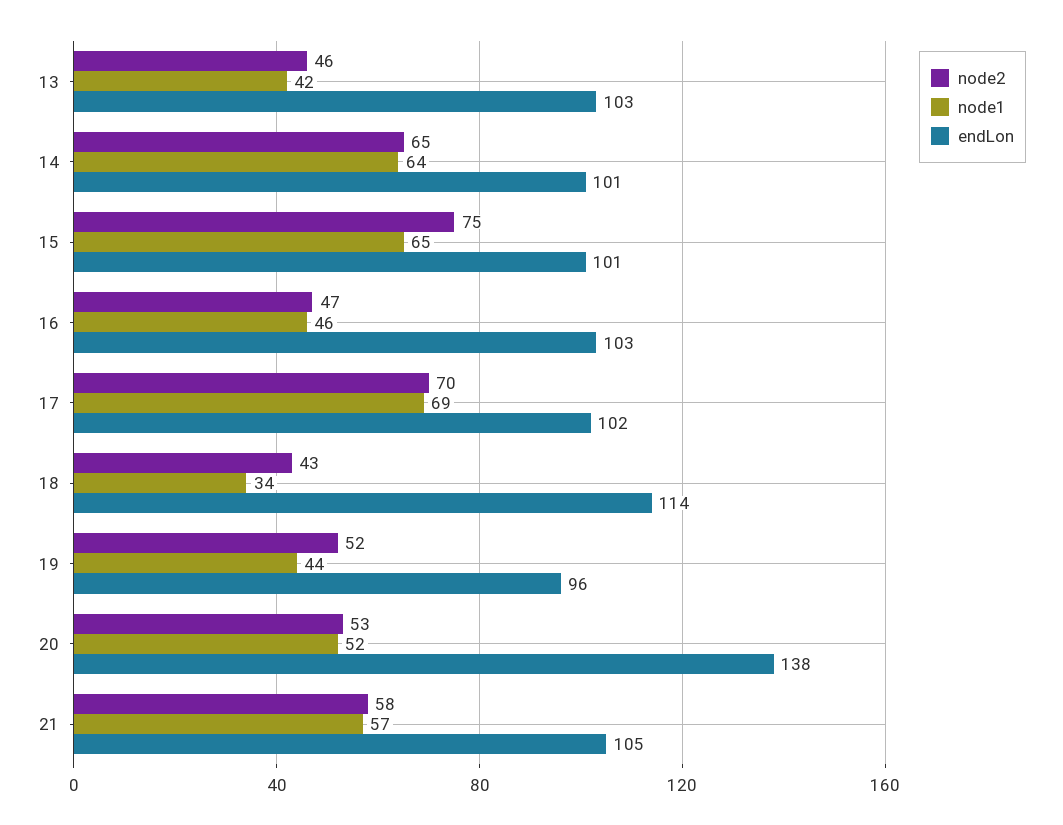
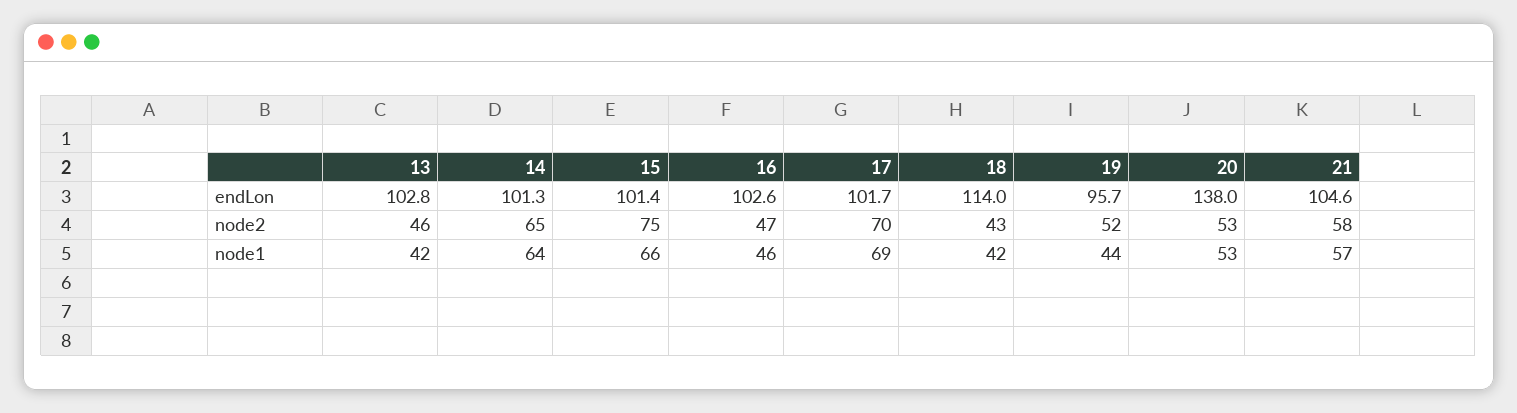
node1, 15: 65 -> 66
node1, 18: 34 -> 42
node1, 20: 52 -> 53

